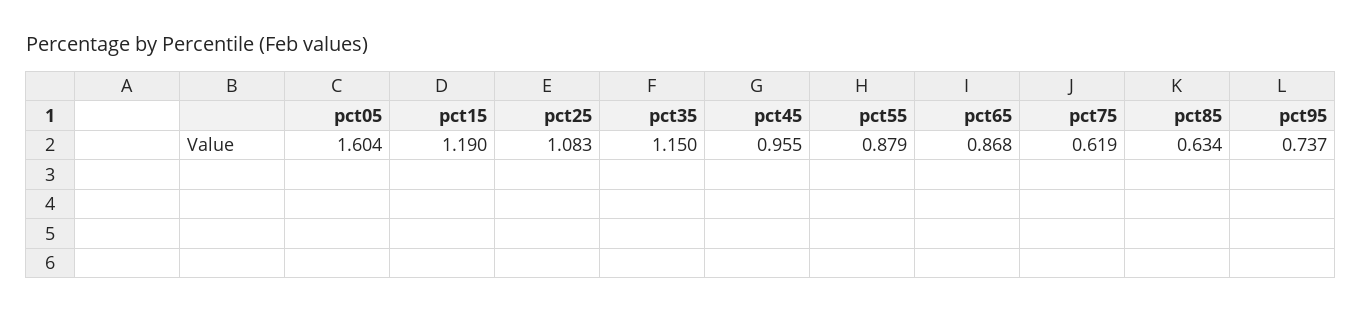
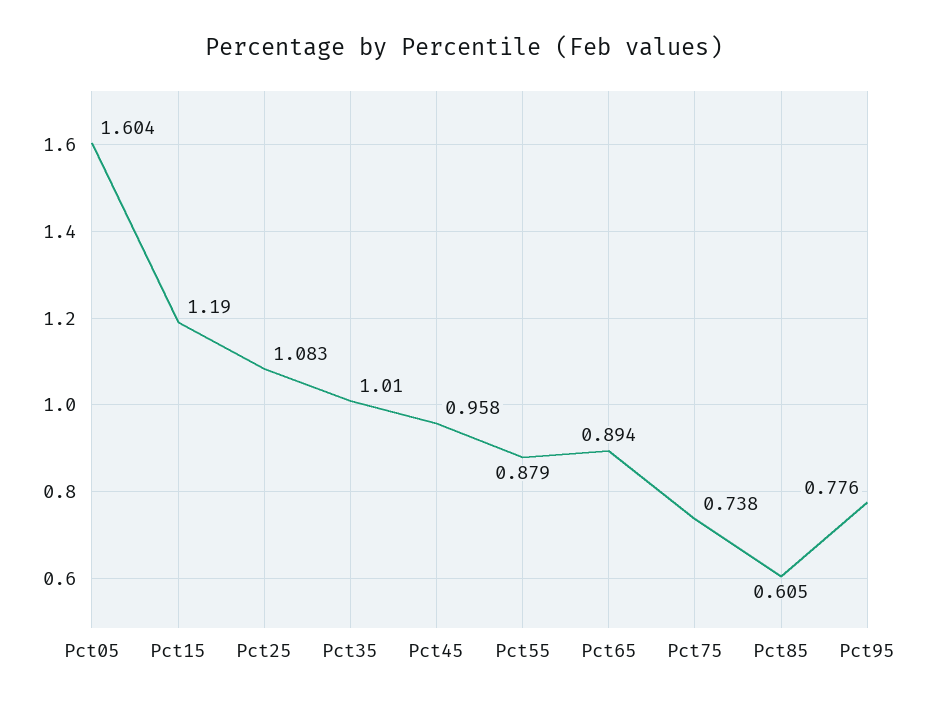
pct35: 1.15 -> 1.01
pct45: 0.955 -> 0.958
pct65: 0.868 -> 0.894
pct75: 0.619 -> 0.738
pct85: 0.634 -> 0.605
pct95: 0.737 -> 0.776

